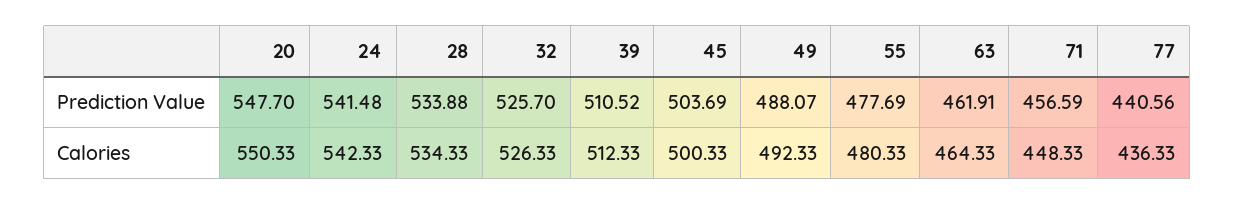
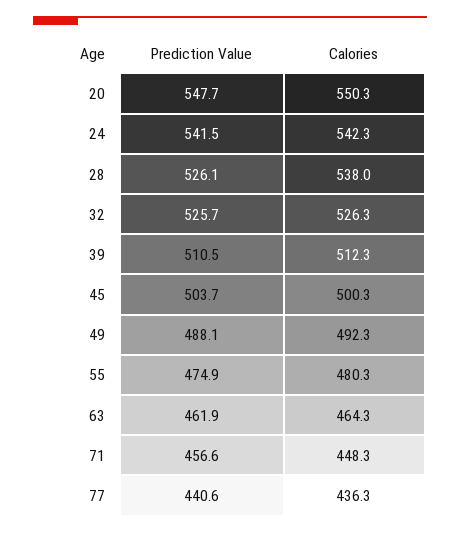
28, Prediction Value: 533.88 -> 526.1
55, Prediction Value: 477.69 -> 474.9
28, Calories: 534.33 -> 538

